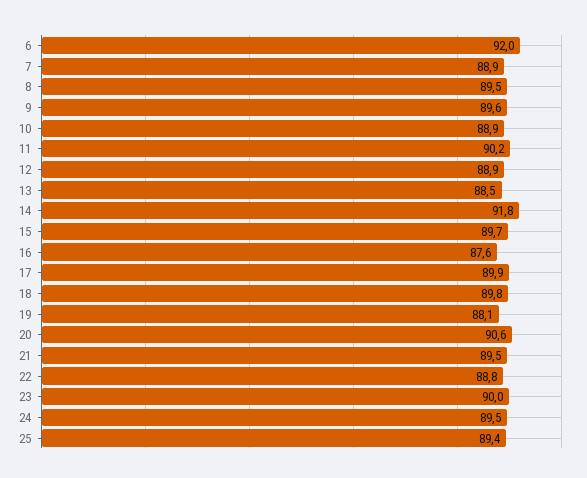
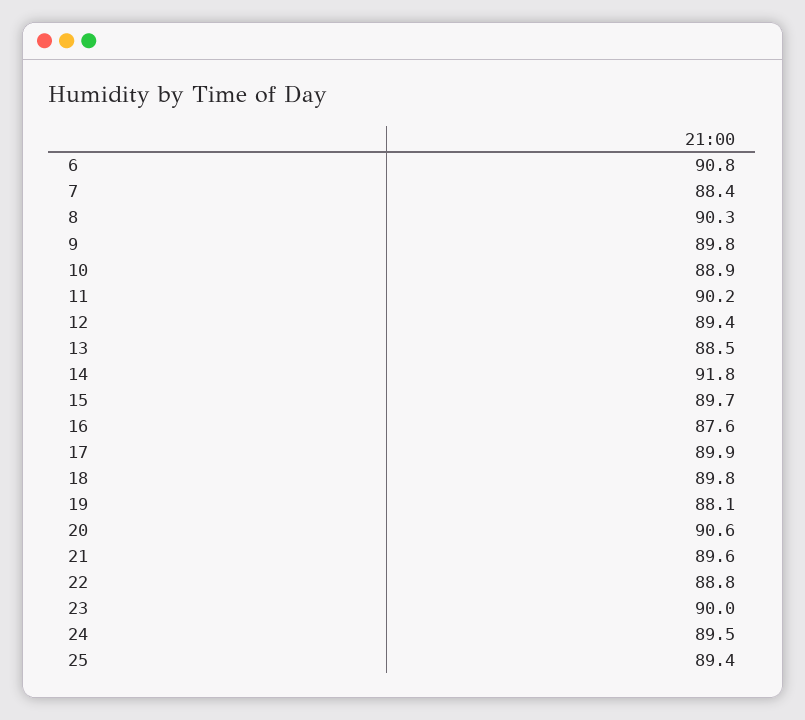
6: 92 -> 90.8
7: 88.9 -> 88.4
8: 89.5 -> 90.3
9: 89.6 -> 89.8
12: 88.9 -> 89.4
21: 89.5 -> 89.6

